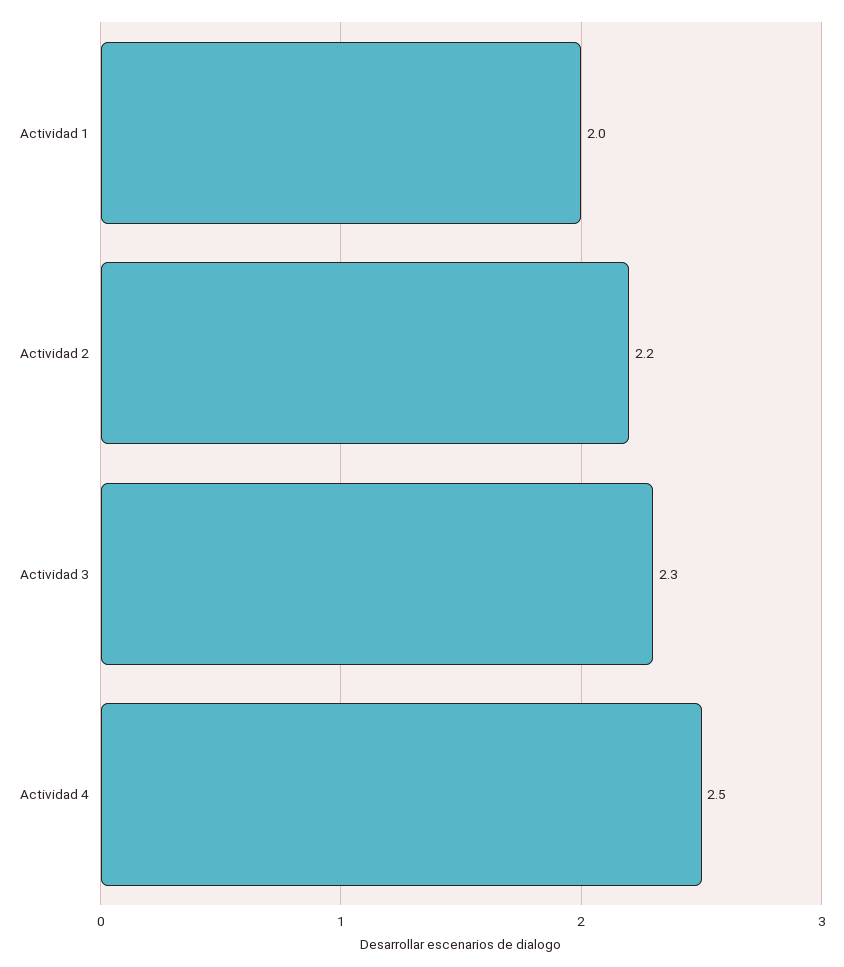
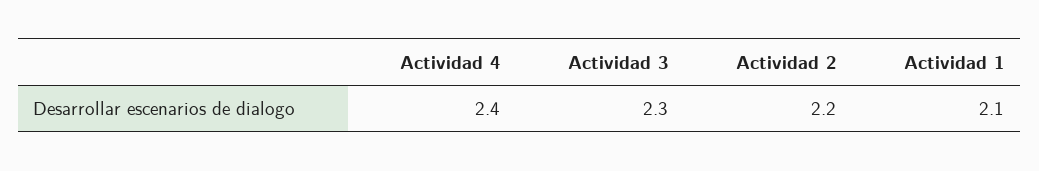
Actividad 1: 2 -> 2.1
Actividad 4: 2.5 -> 2.4

